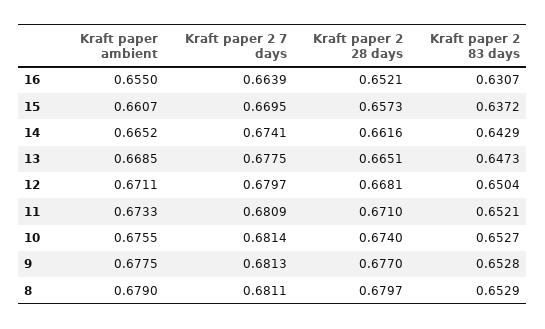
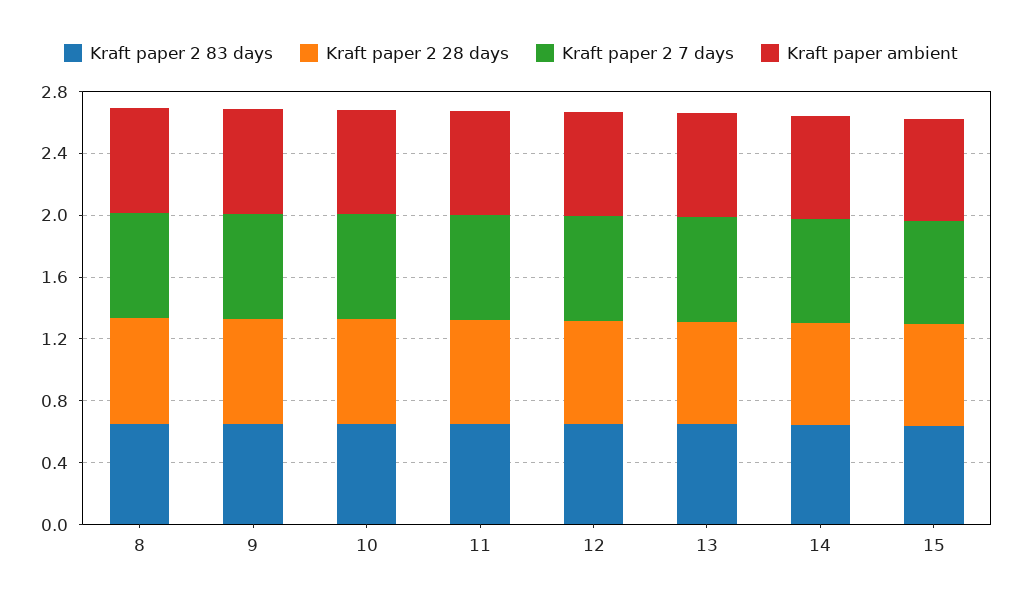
Kraft paper ambient, 16: 0.655 -> none
Kraft paper 2 7 days, 16: 0.6639 -> none
Kraft paper 2 28 days, 16: 0.6521 -> none
Kraft paper 2 83 days, 16: 0.6307 -> none

